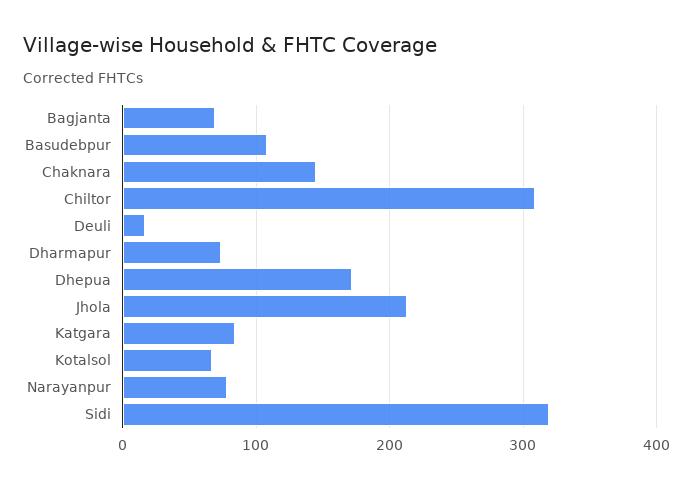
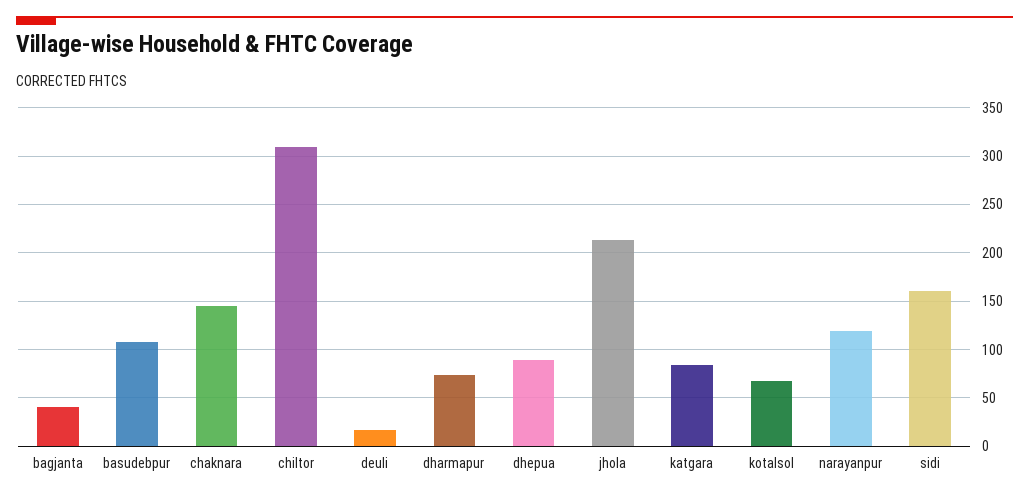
Bagjanta: 70 -> 40
Dhepua: 170 -> 90
Narayanpur: 80 -> 120
Sidi: 320 -> 160

